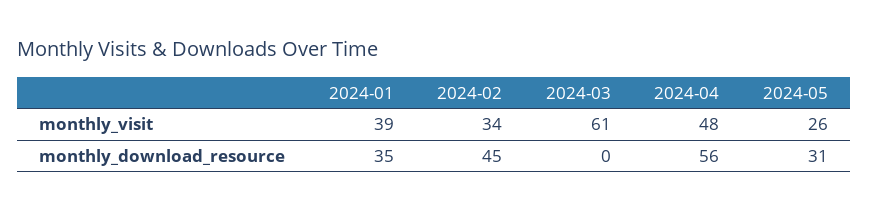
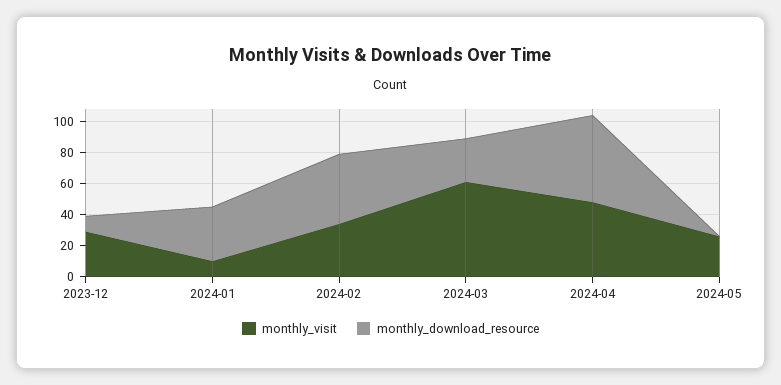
monthly_visit, 2024-01: 39 -> 10
monthly_download_resource, 2024-03: 0 -> 30
monthly_download_resource, 2024-05: 31 -> 0
monthly_visit, 2023-12: none -> 30
monthly_download_resource, 2023-12: none -> 10

